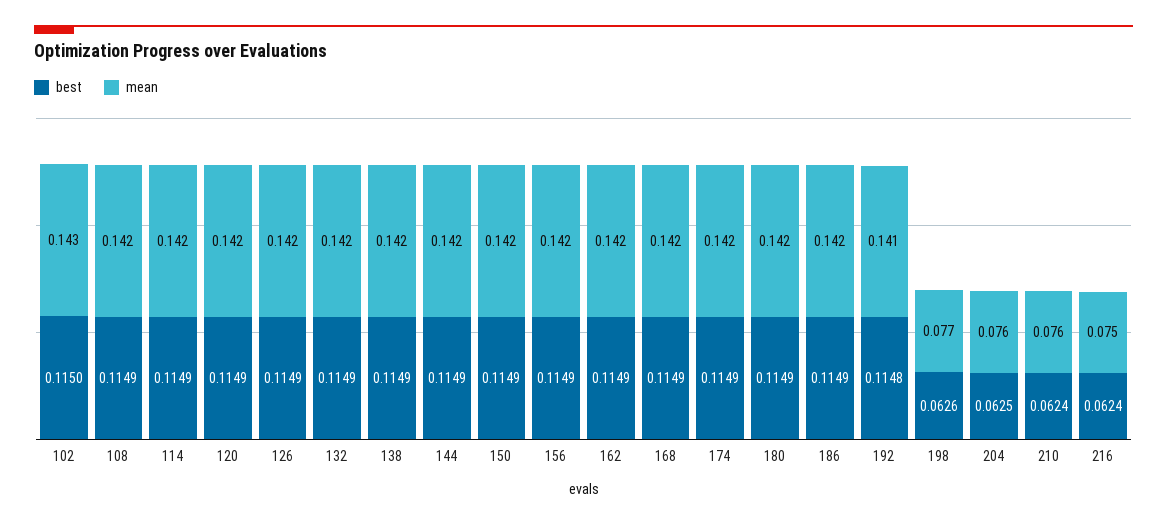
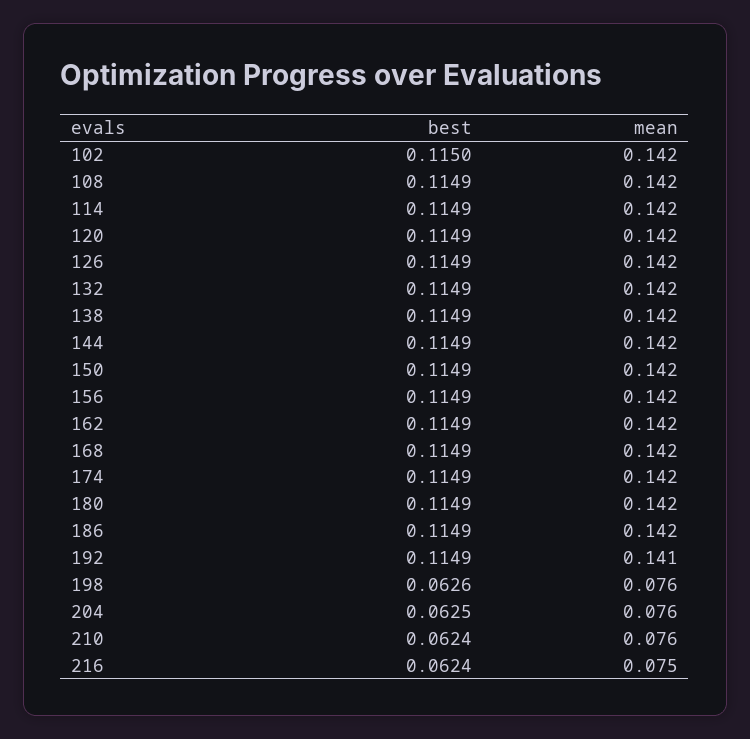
mean, 102: 0.143 -> 0.142
best, 192: 0.1148 -> 0.1149
mean, 198: 0.077 -> 0.076

